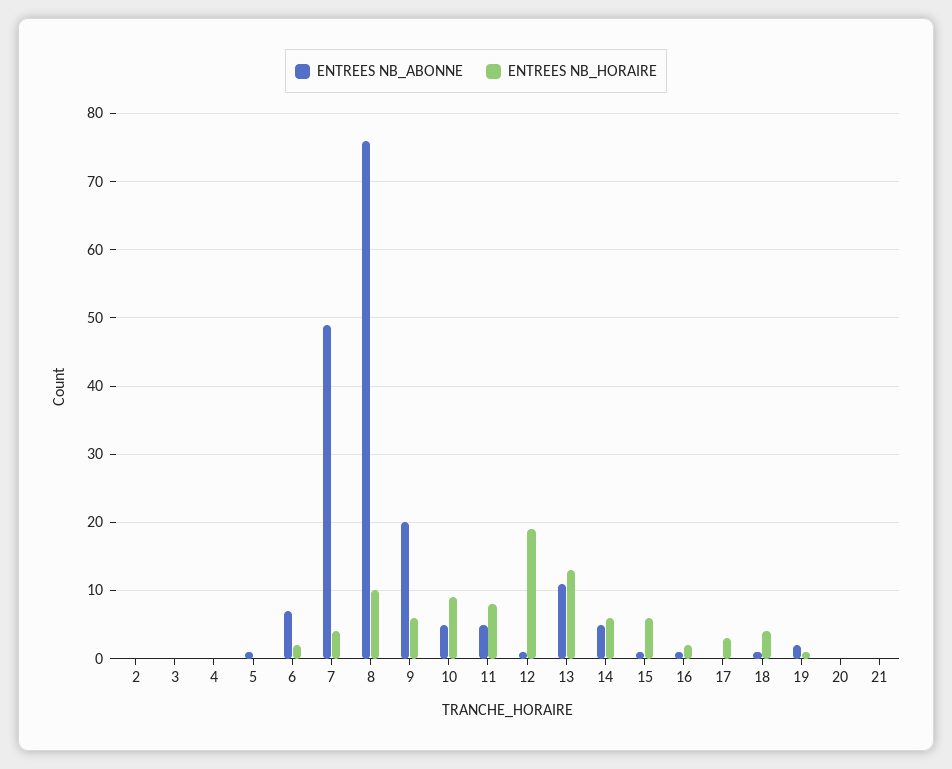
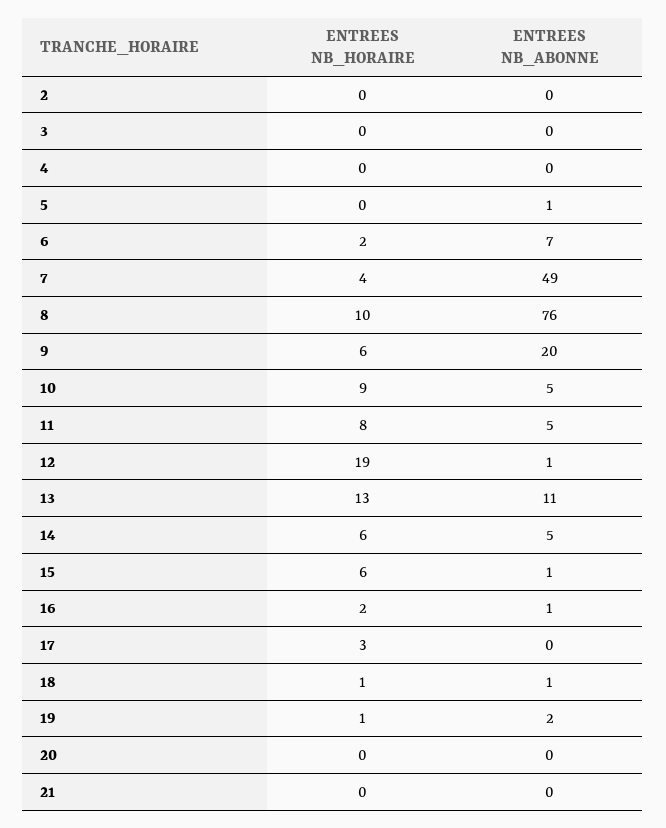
ENTREES NB_HORAIRE, 18: 4 -> 1

